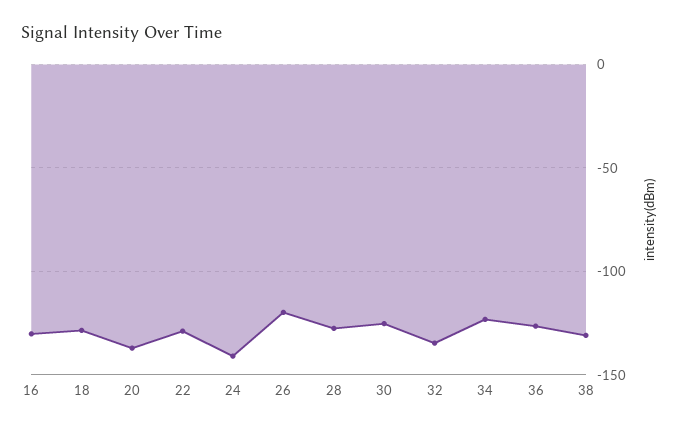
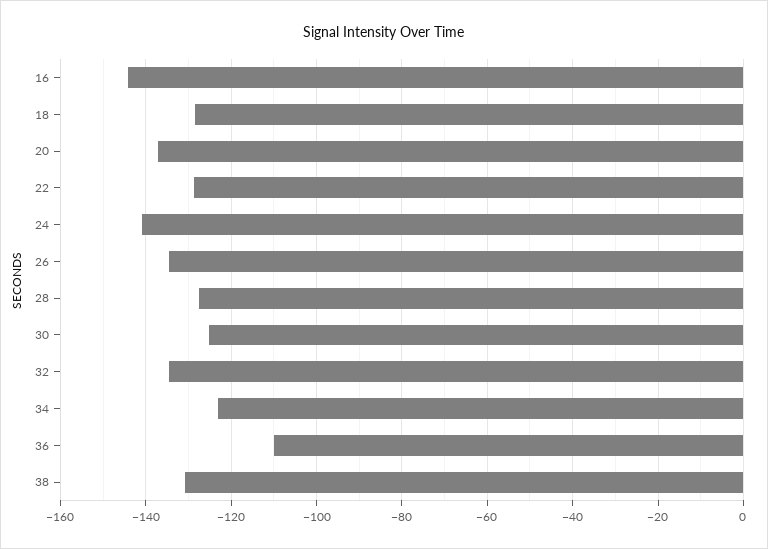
16: -130 -> -144
26: -120 -> -134
36: -125 -> -110

